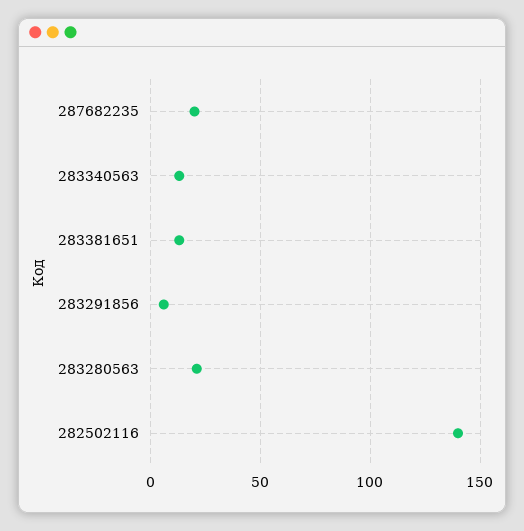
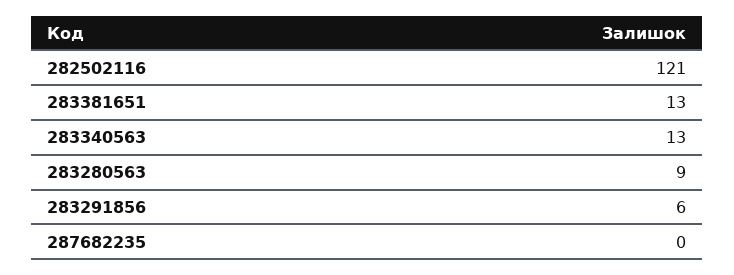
287682235: 20 -> 0
283280563: 20 -> 9
282502116: 140 -> 121

